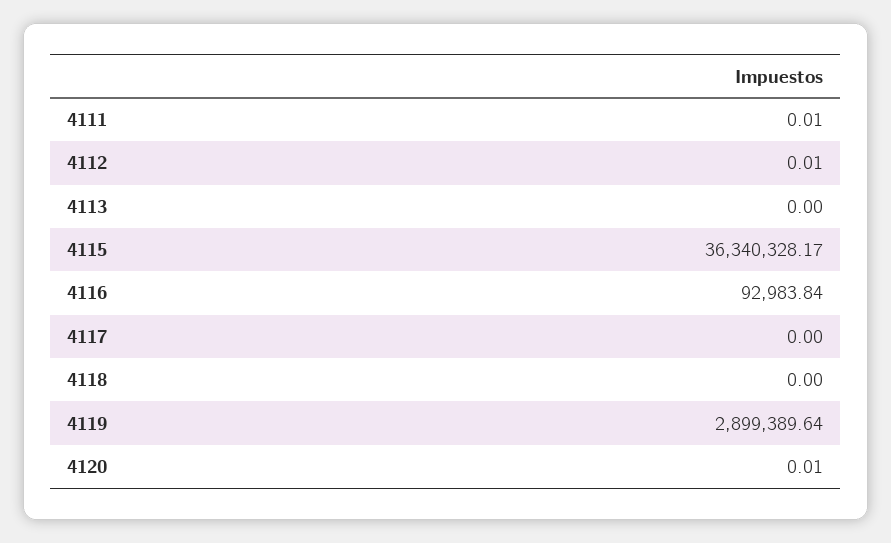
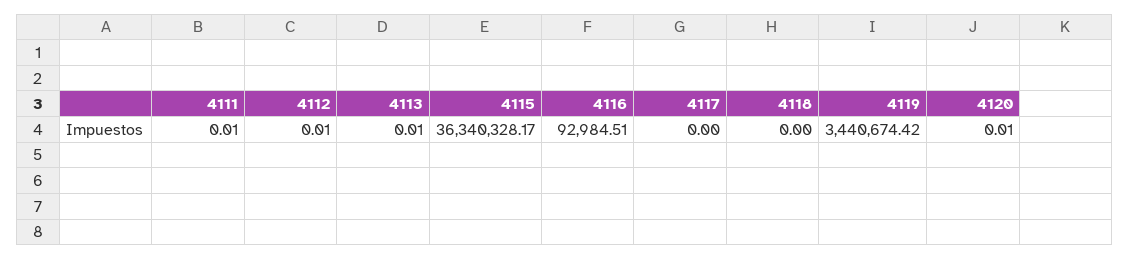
4113: 0 -> 0.01
4116: 92983.84 -> 92984.51
4119: 2899389.64 -> 3440674.42

